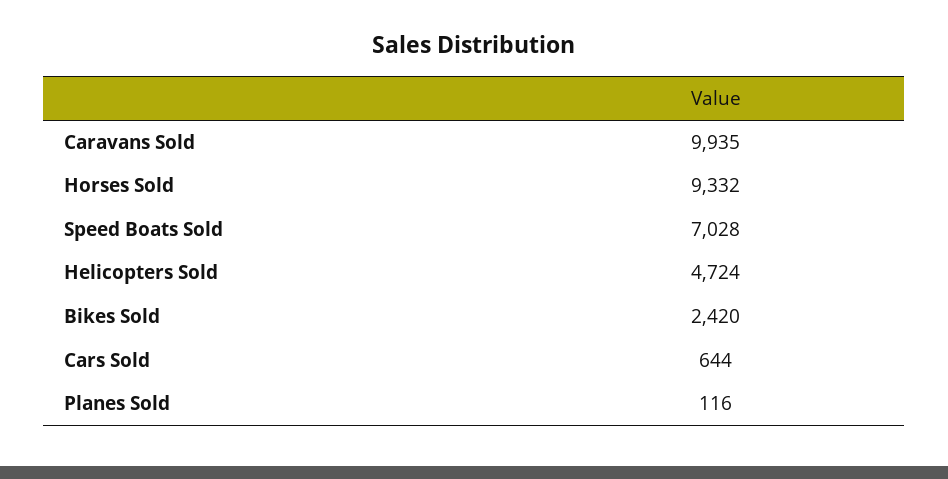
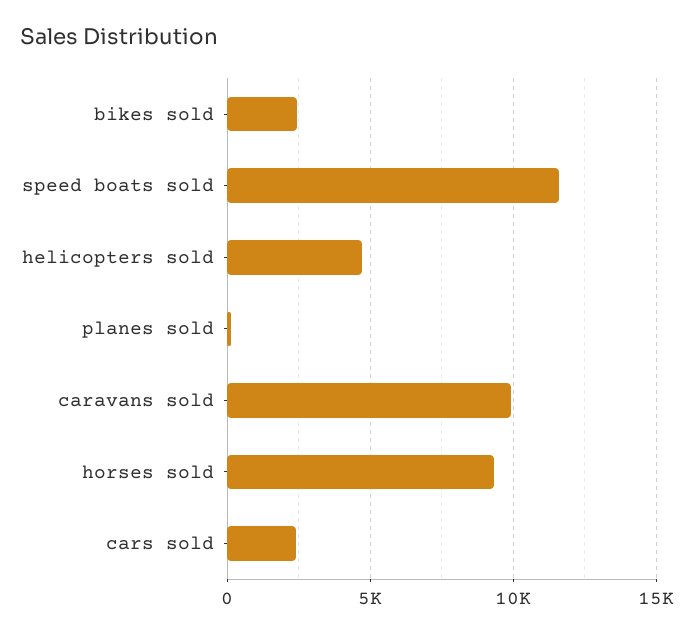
Speed Boats Sold: 7028 -> 11500
Cars Sold: 644 -> 2500

